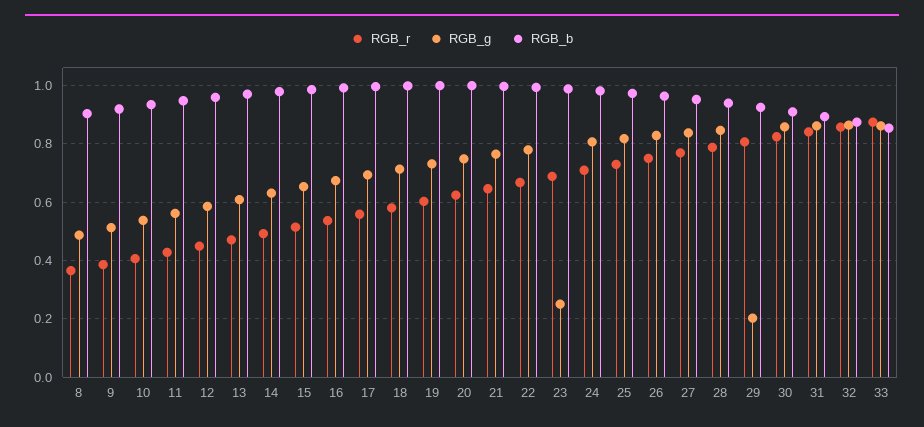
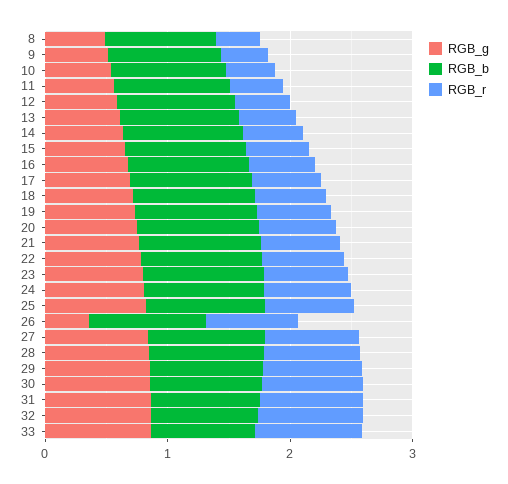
RGB_g, 23: 0.25 -> 0.8
RGB_g, 26: 0.825 -> 0.4
RGB_g, 29: 0.2 -> 0.8

